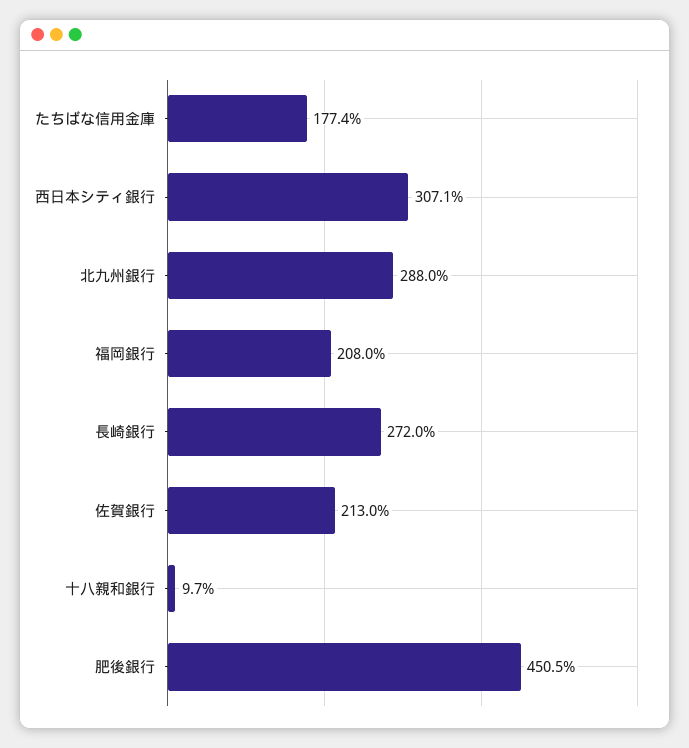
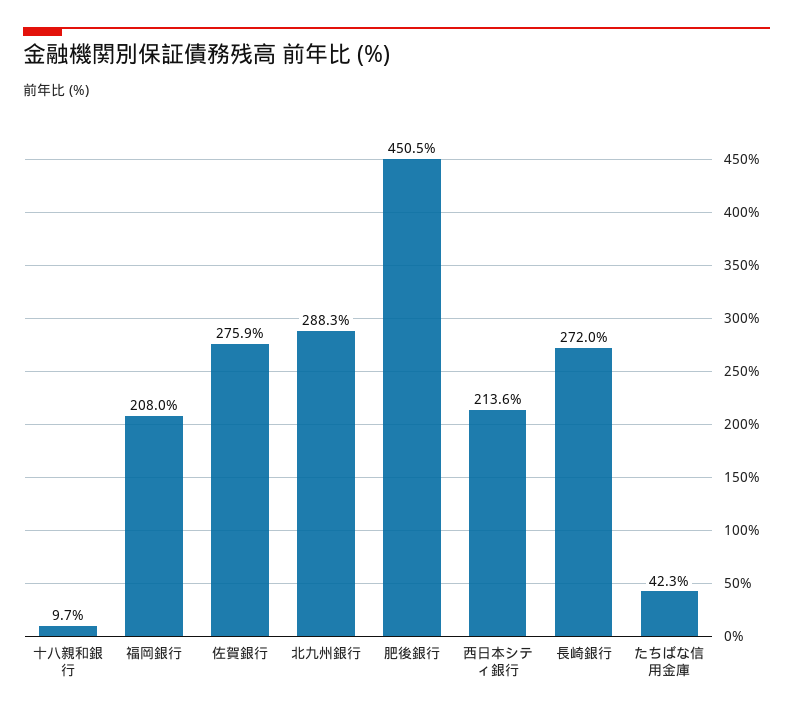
たちばな信用金庫: 177.4 -> 42.3
西日本シティ銀行: 307.1 -> 213.6
北九州銀行: 288 -> 288.3
佐賀銀行: 213 -> 275.9

